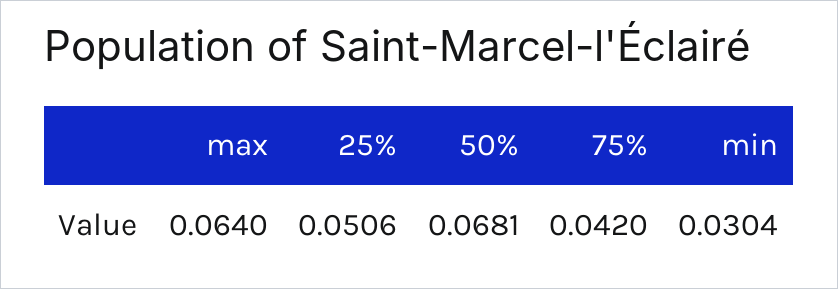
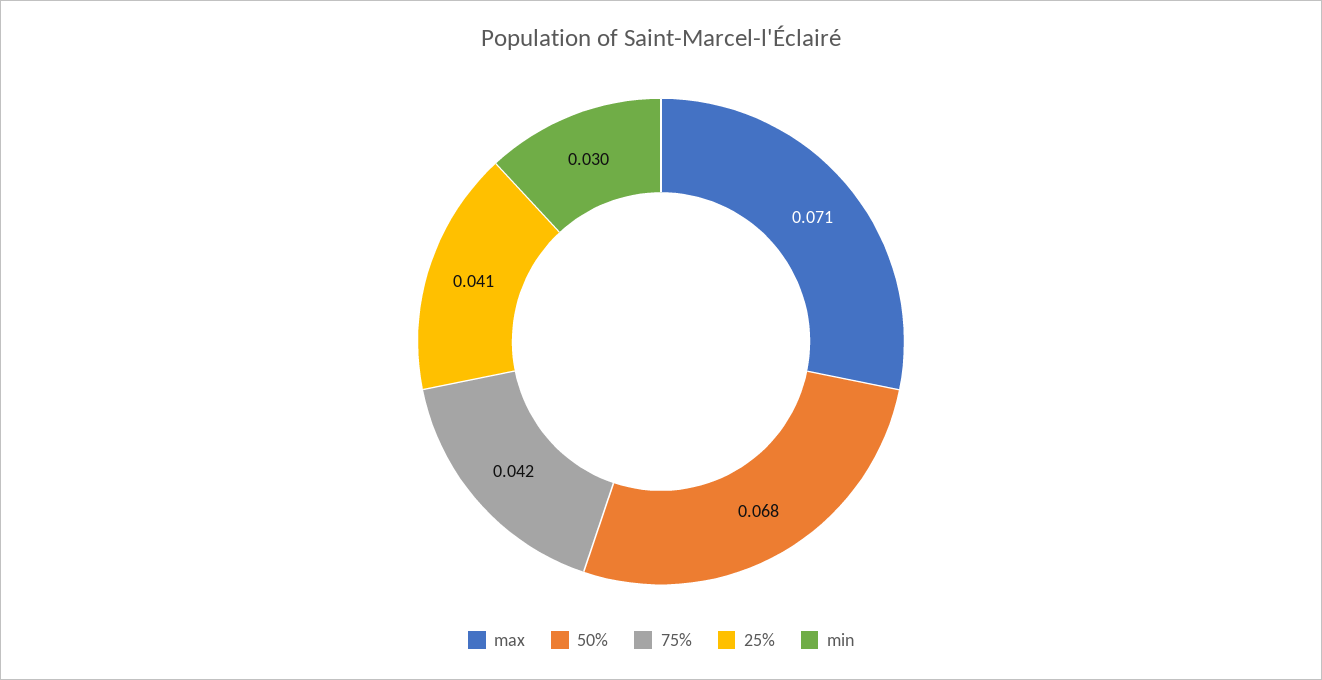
max: 0.064 -> 0.071
25%: 0.0506 -> 0.041

